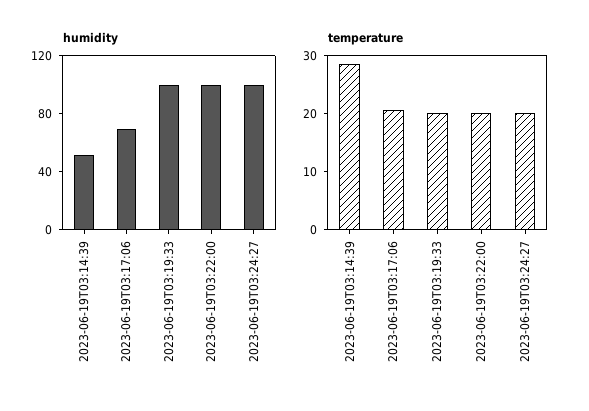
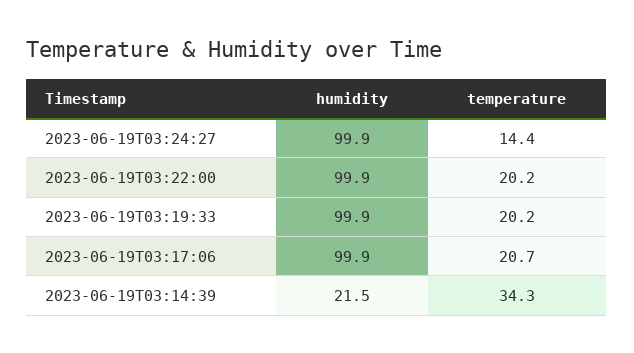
humidity, 2023-06-19T03:14:39: 50 -> 21.5
humidity, 2023-06-19T03:17:06: 70 -> 99.9
temperature, 2023-06-19T03:14:39: 28 -> 34.3
temperature, 2023-06-19T03:24:27: 20 -> 14.4

